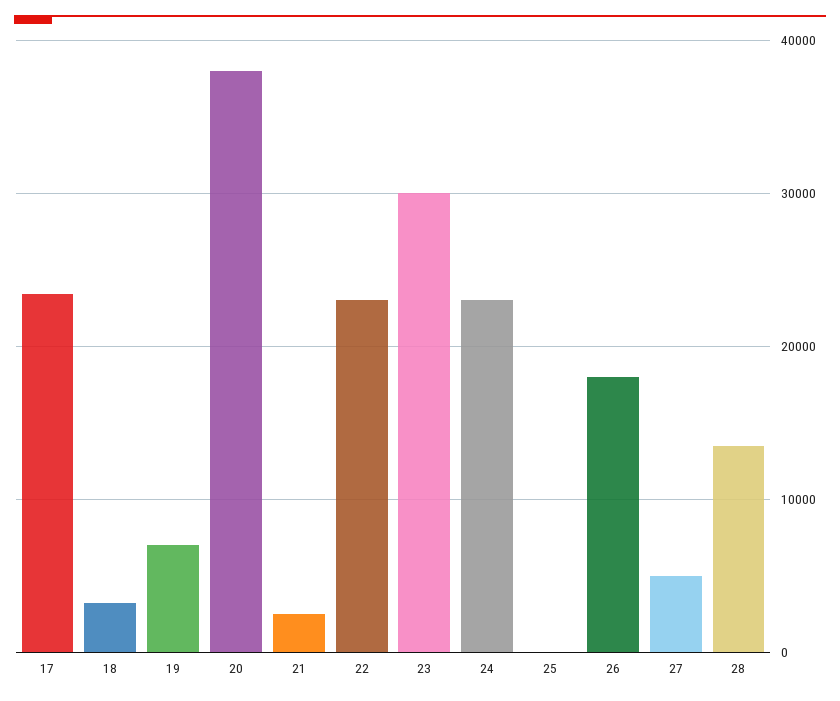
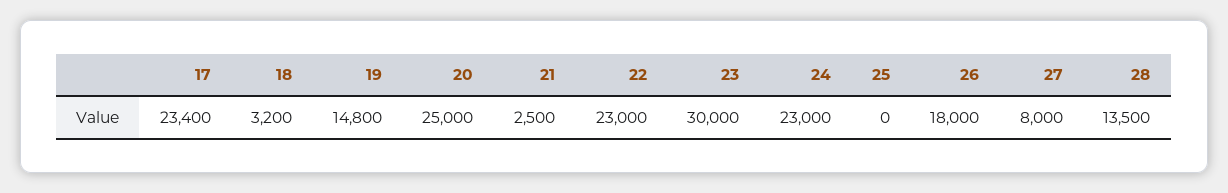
19: 7000 -> 14800
20: 38000 -> 25000
27: 5000 -> 8000

